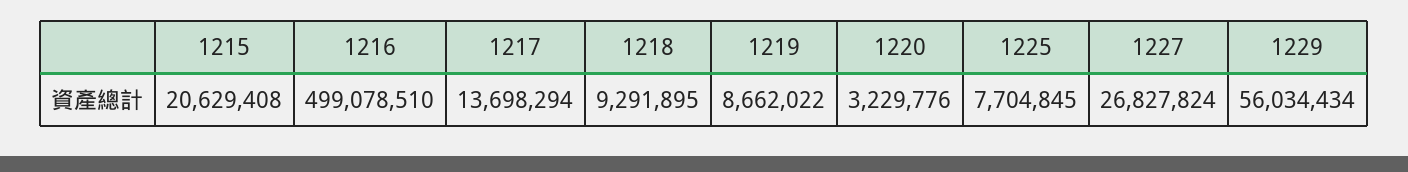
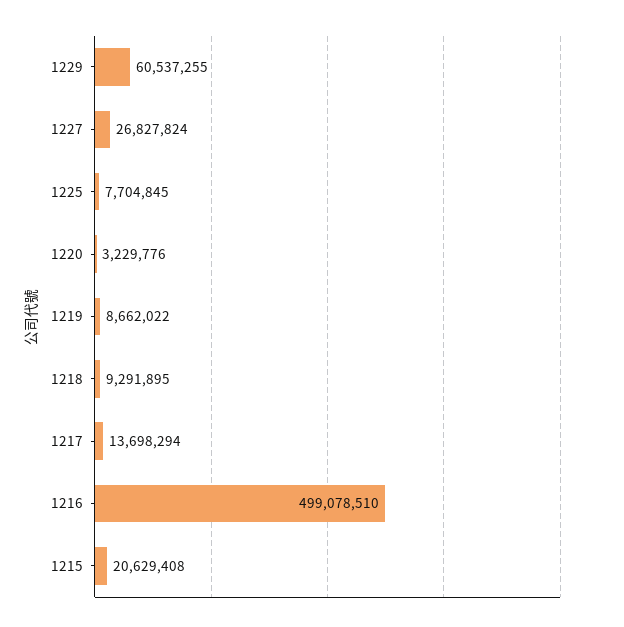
1229: 56034434 -> 60537255

